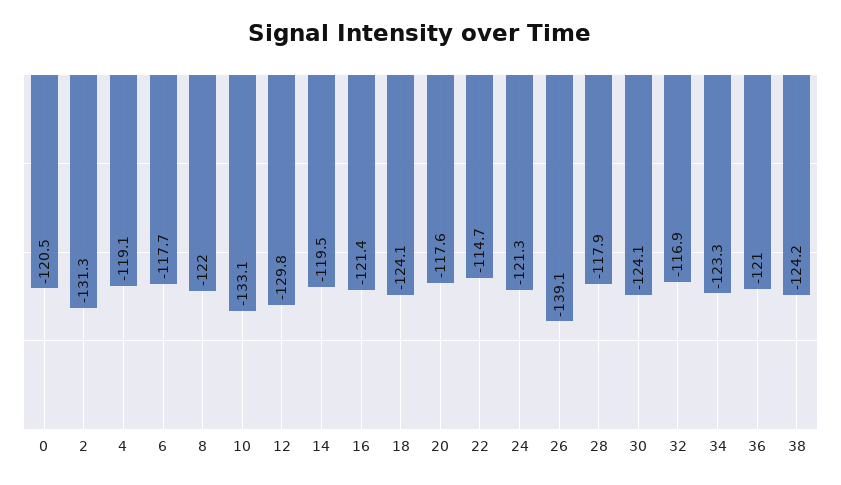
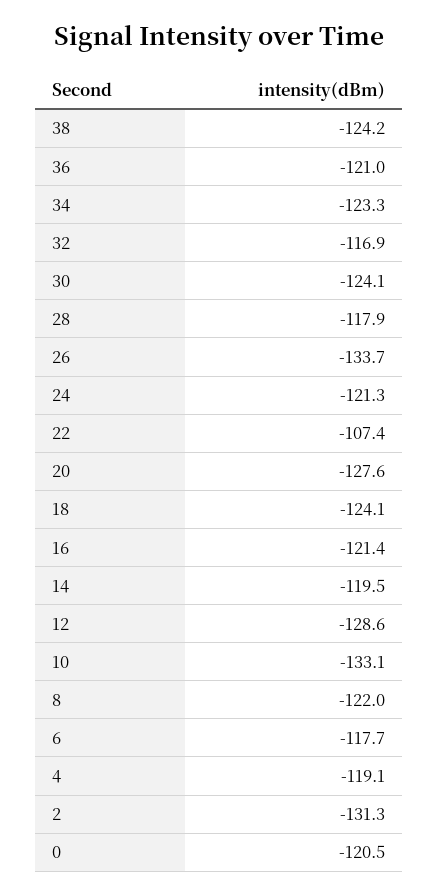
12: -129.8 -> -128.6
20: -117.6 -> -127.6
22: -114.7 -> -107.4
26: -139.1 -> -133.7

